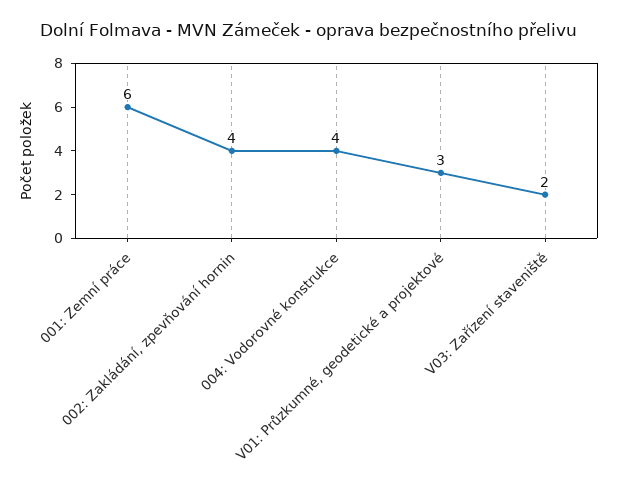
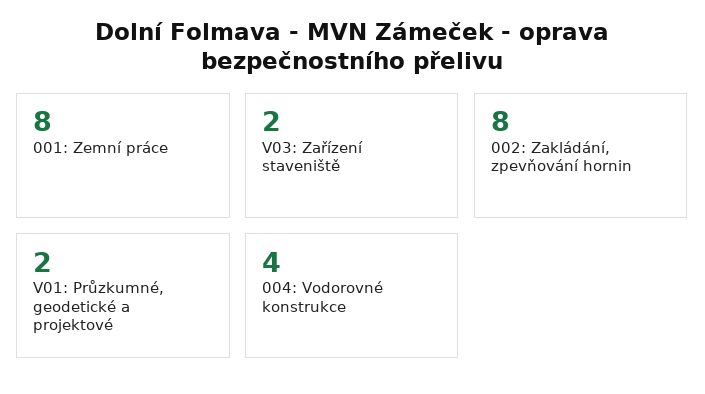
001: Zemní práce: 6 -> 8
002: Zakládání, zpevňování hornin: 4 -> 8
V01: Průzkumné, geodetické a projektové: 3 -> 2

